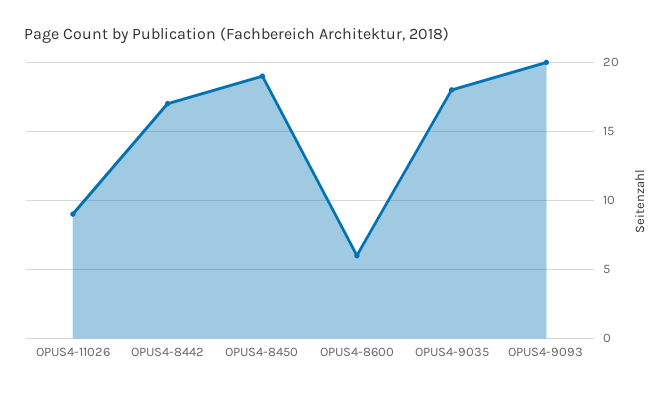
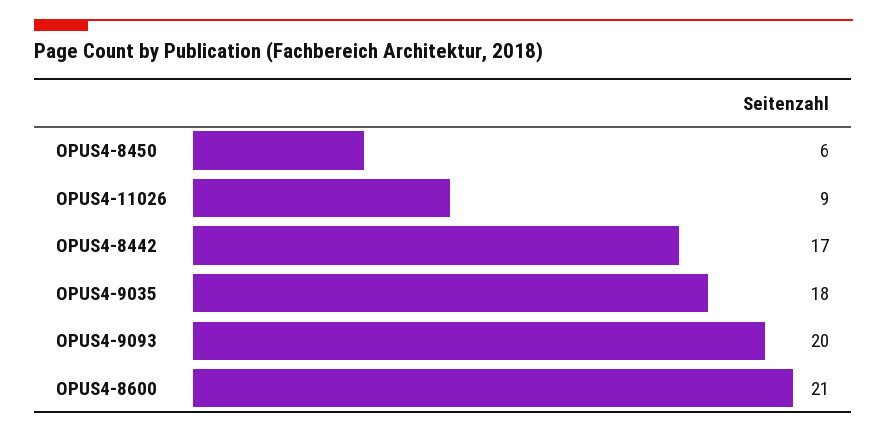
OPUS4-8450: 19 -> 6
OPUS4-8600: 6 -> 21

